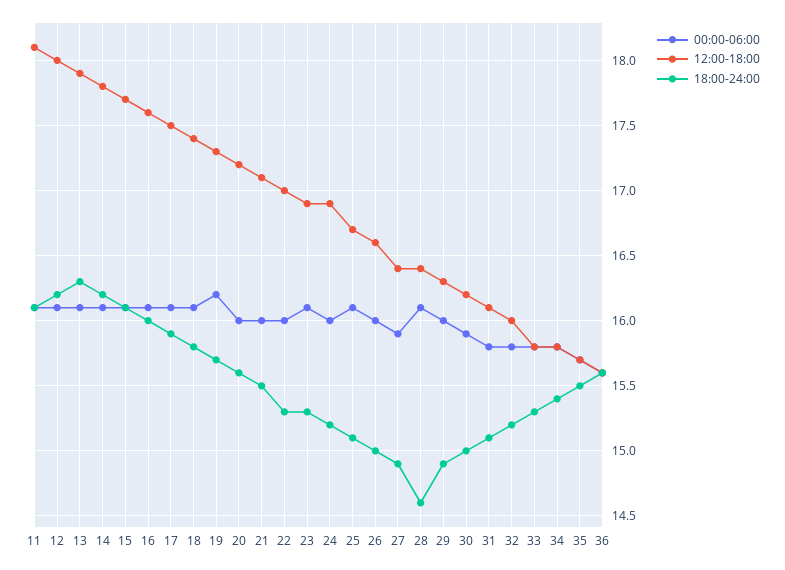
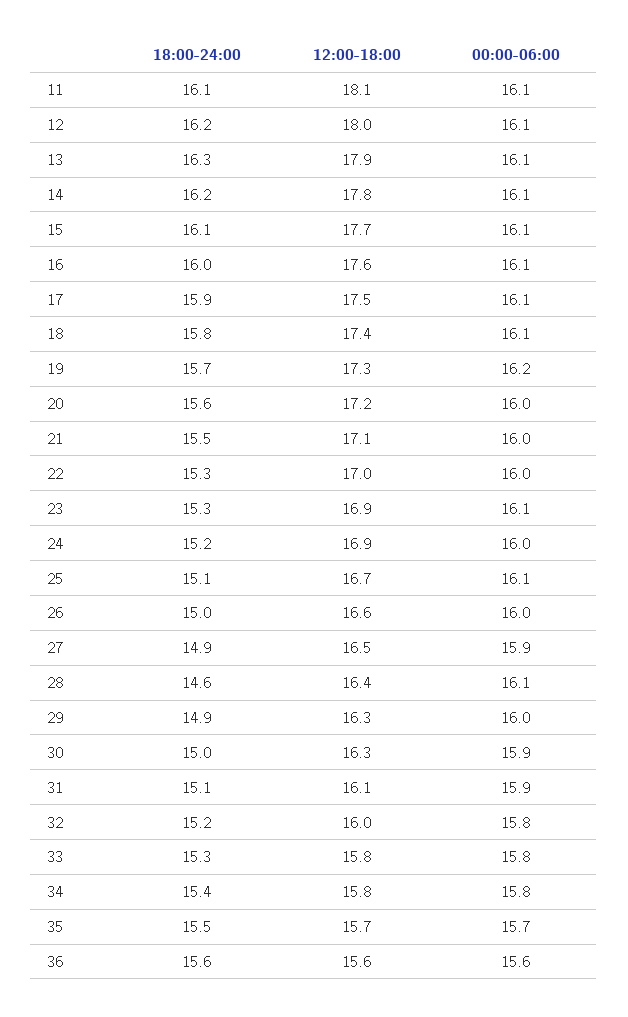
12:00-18:00, 27: 16.4 -> 16.5
12:00-18:00, 30: 16.2 -> 16.3
00:00-06:00, 31: 15.8 -> 15.9

